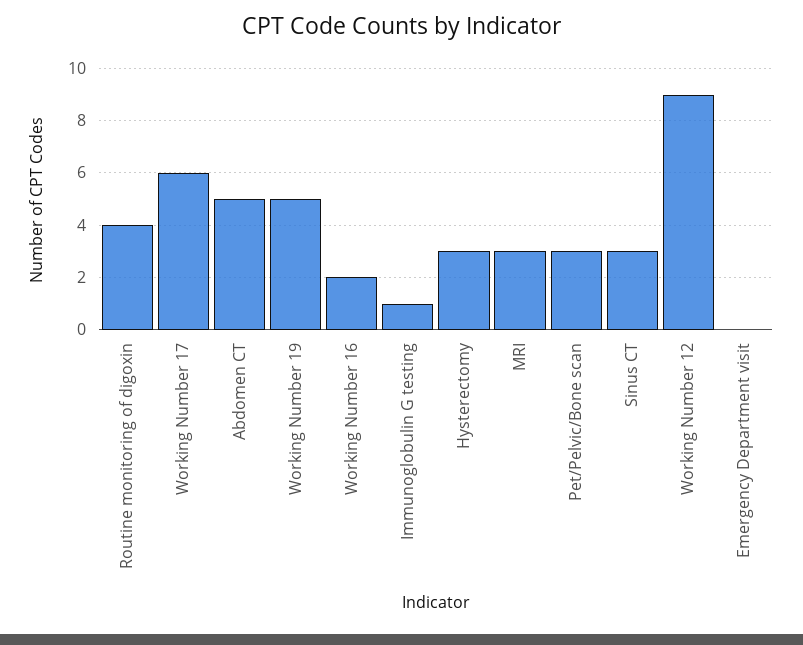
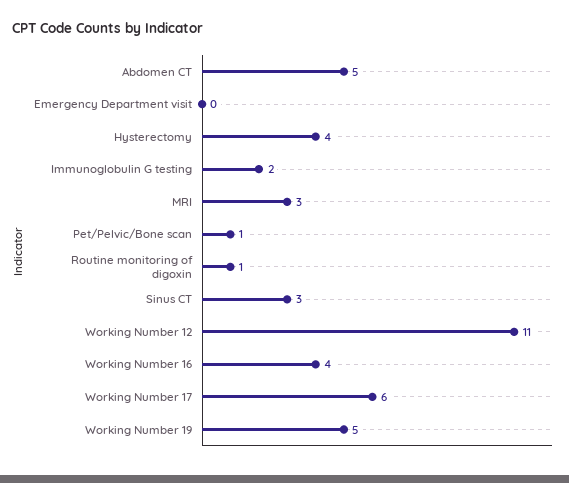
Routine monitoring of digoxin: 4 -> 1
Working Number 16: 2 -> 4
Immunoglobulin G testing: 1 -> 2
Hysterectomy: 3 -> 4
Pet/Pelvic/Bone scan: 3 -> 1
Working Number 12: 9 -> 11

